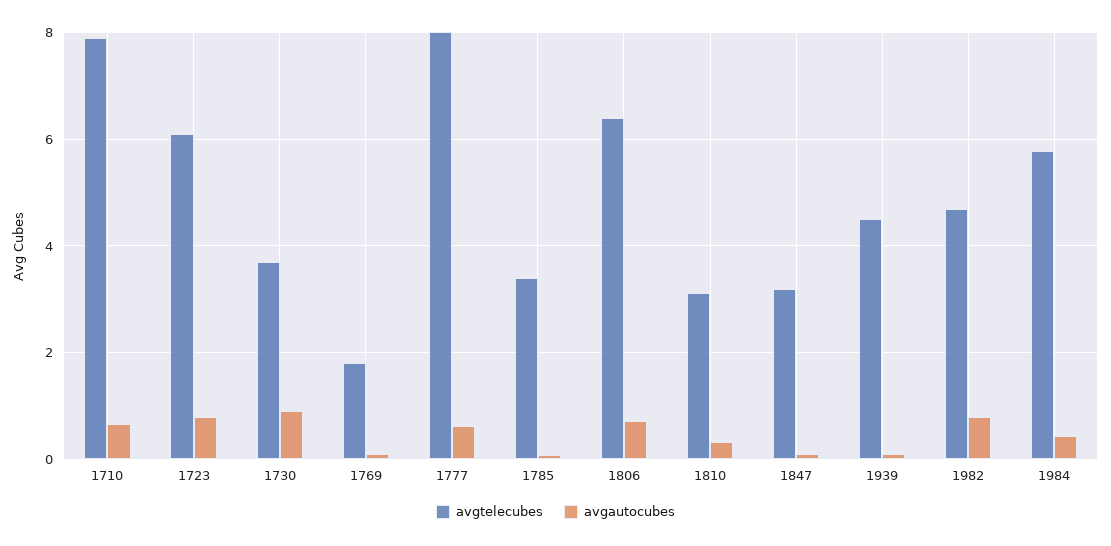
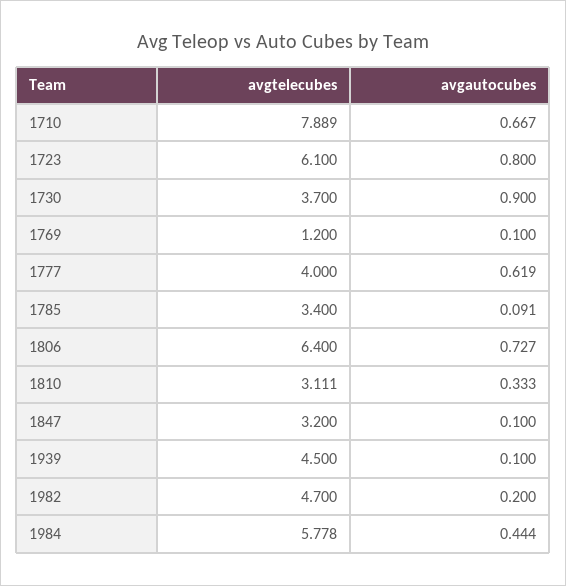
avgtelecubes, 1769: 1.8 -> 1.2
avgtelecubes, 1777: 8 -> 4
avgautocubes, 1982: 0.8 -> 0.2

